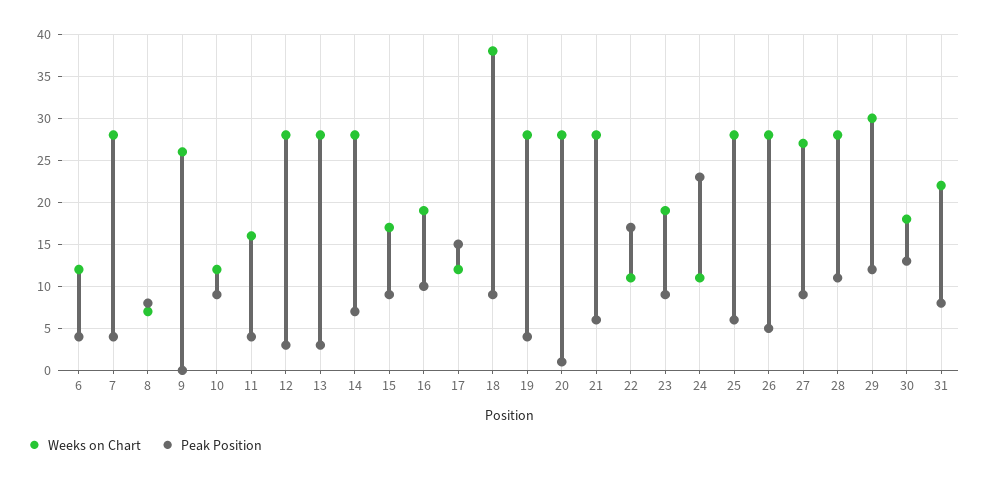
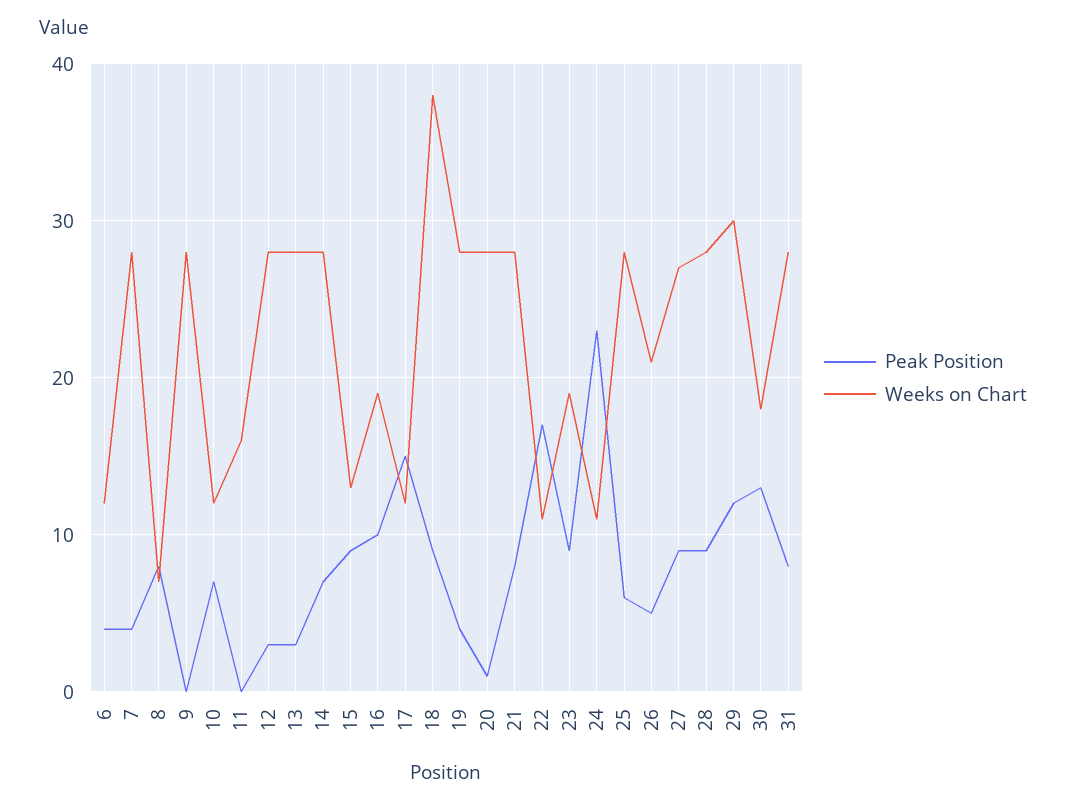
Weeks on Chart, 9: 26 -> 28
Peak Position, 10: 9 -> 7
Peak Position, 11: 4 -> 0
Weeks on Chart, 15: 17 -> 13
Peak Position, 21: 6 -> 8
Weeks on Chart, 26: 28 -> 21
Peak Position, 28: 11 -> 9
Weeks on Chart, 31: 22 -> 28

